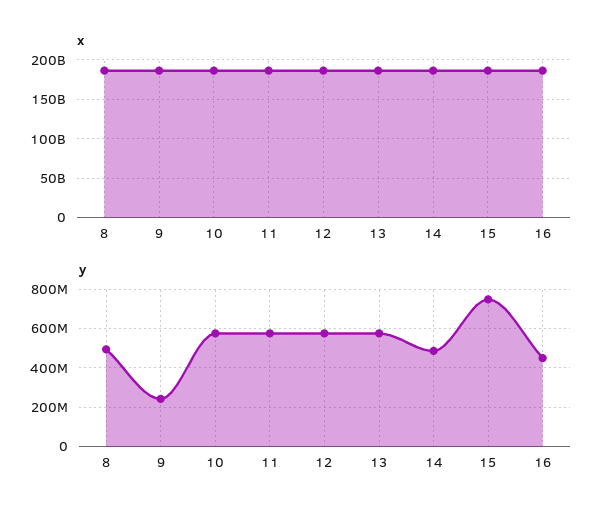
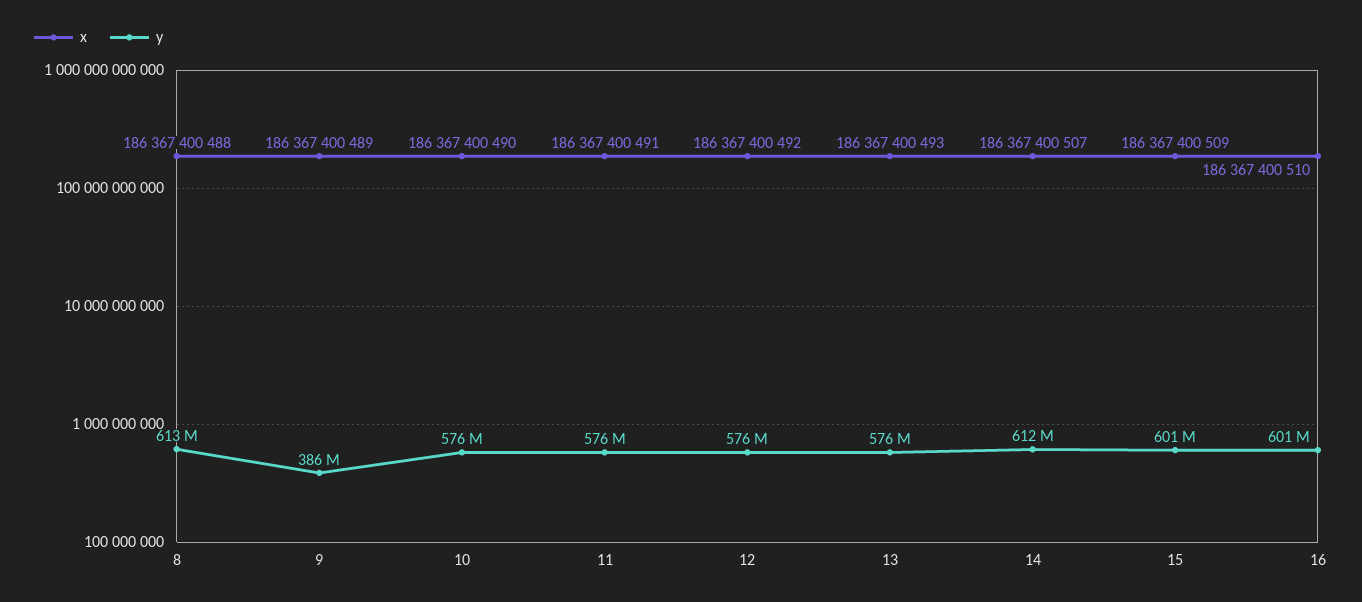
y, 8: 500000000 -> 613000000
y, 9: 250000000 -> 386000000
y, 14: 500000000 -> 612000000
y, 15: 750000000 -> 601000000
y, 16: 450000000 -> 601000000

